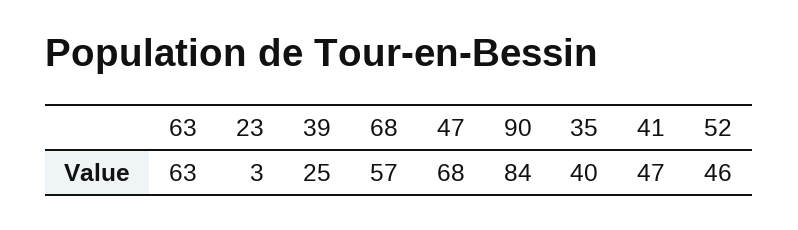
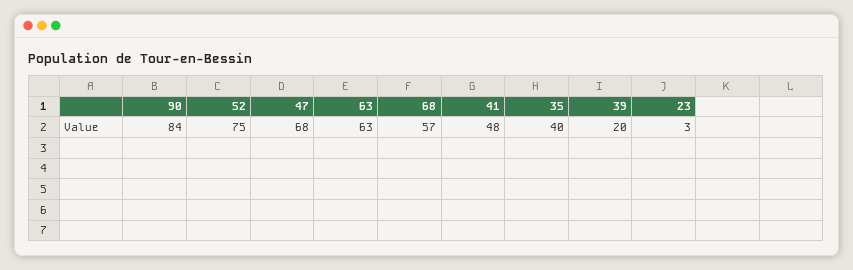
39: 25 -> 20
41: 47 -> 48
52: 46 -> 75

